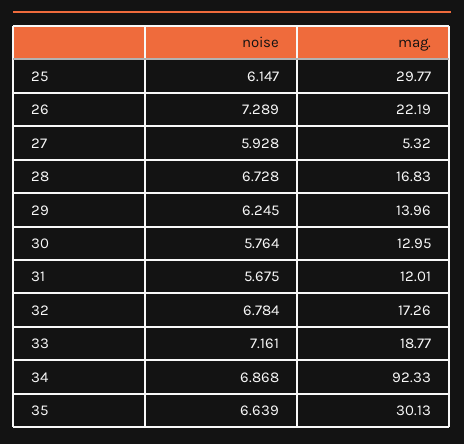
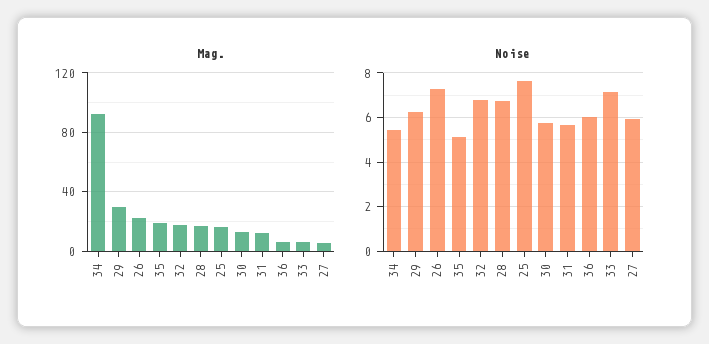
noise, 25: 6.147 -> 7.5
mag., 25: 29.77 -> 15
mag., 29: 13.96 -> 30
mag., 33: 18.77 -> 5
noise, 34: 6.868 -> 5.5
noise, 35: 6.639 -> 5
mag., 35: 30.13 -> 20
mag., 36: none -> 5
noise, 36: none -> 6

